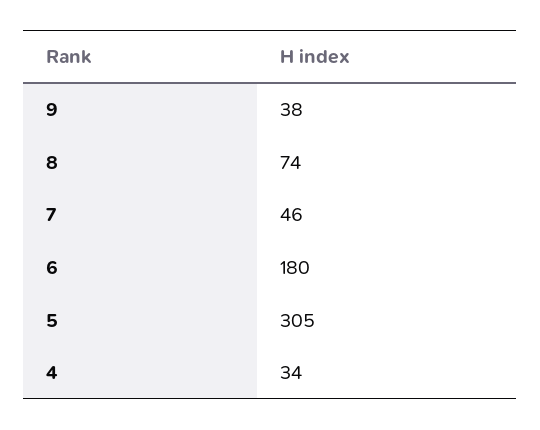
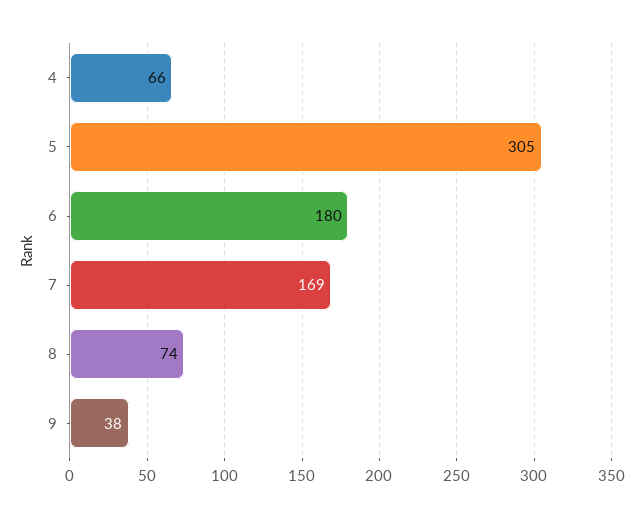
7: 46 -> 169
4: 34 -> 66

